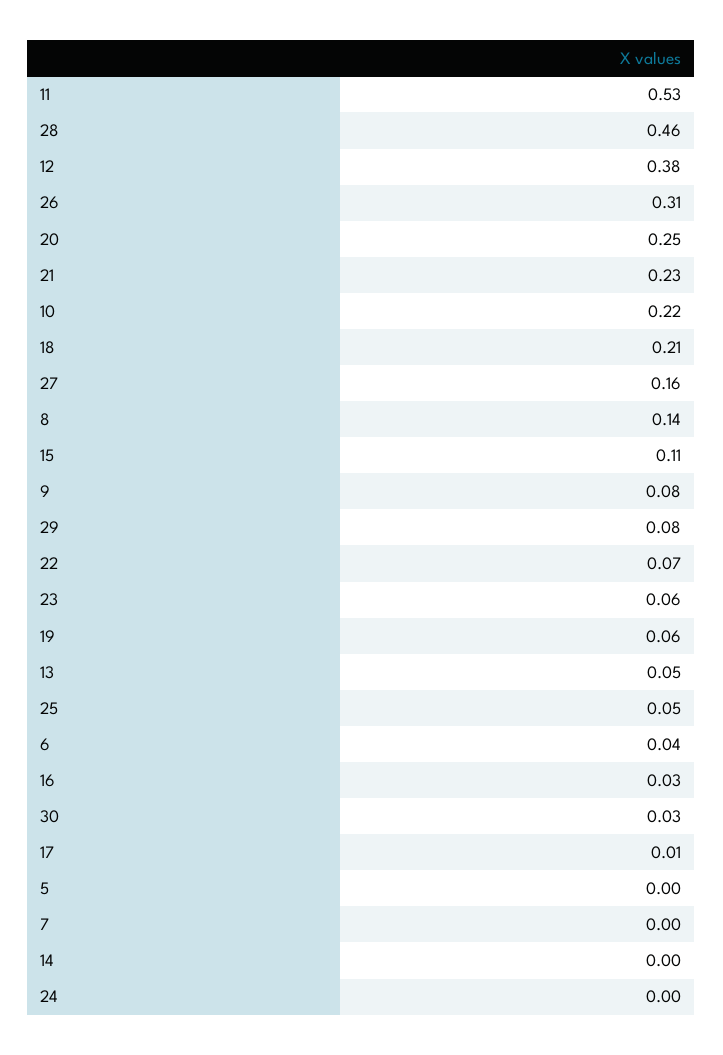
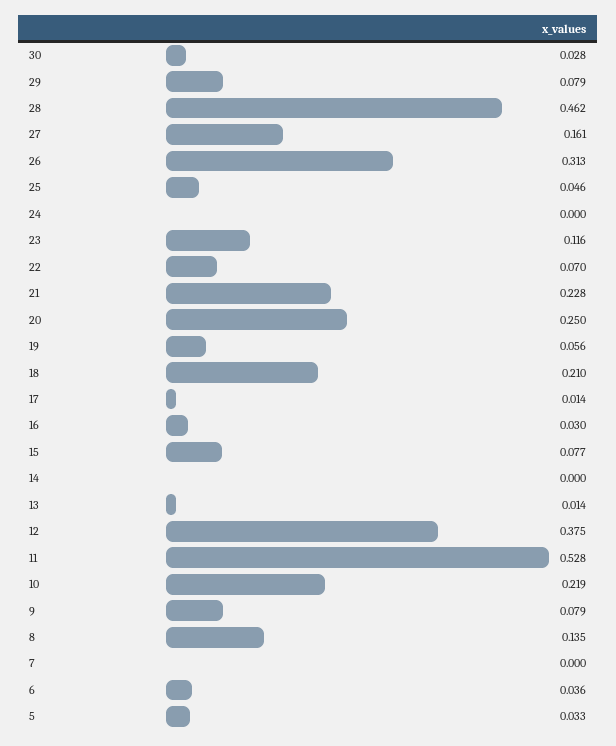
15: 0.11 -> 0.077
23: 0.06 -> 0.116
13: 0.05 -> 0.014
5: 0 -> 0.033

